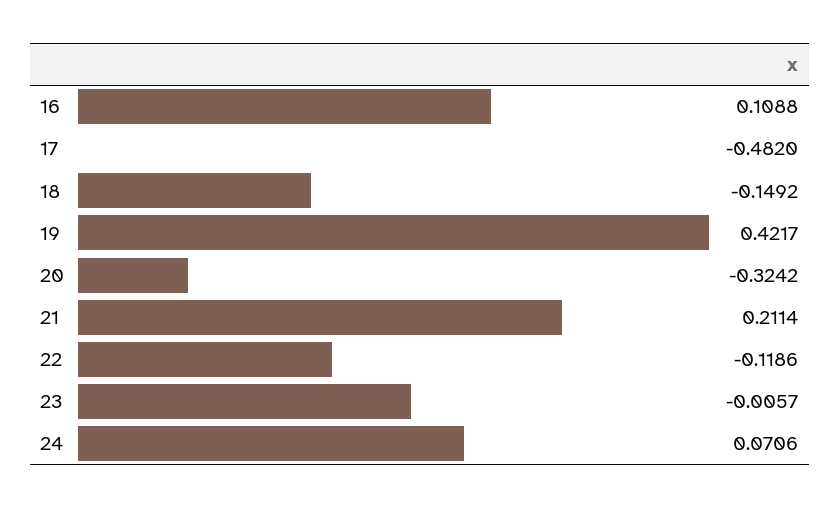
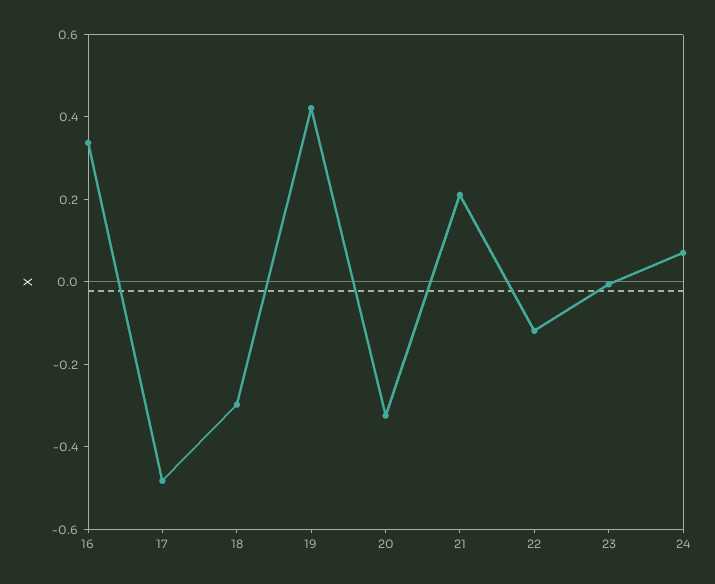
16: 0.1088 -> 0.35
18: -0.1492 -> -0.3

